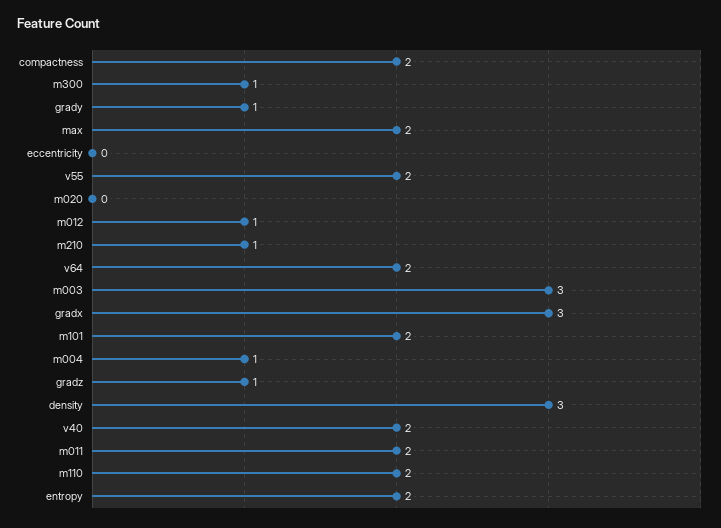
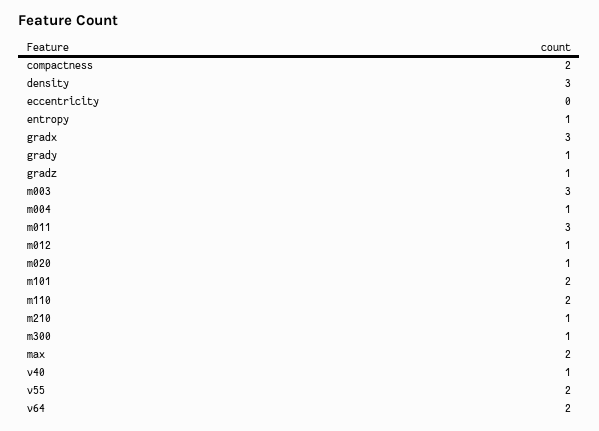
m020: 0 -> 1
v40: 2 -> 1
m011: 2 -> 3
entropy: 2 -> 1

